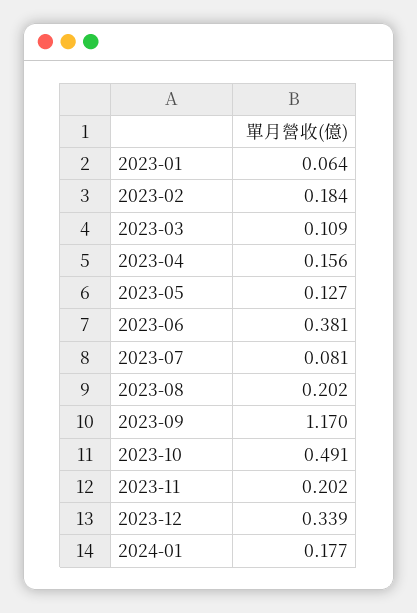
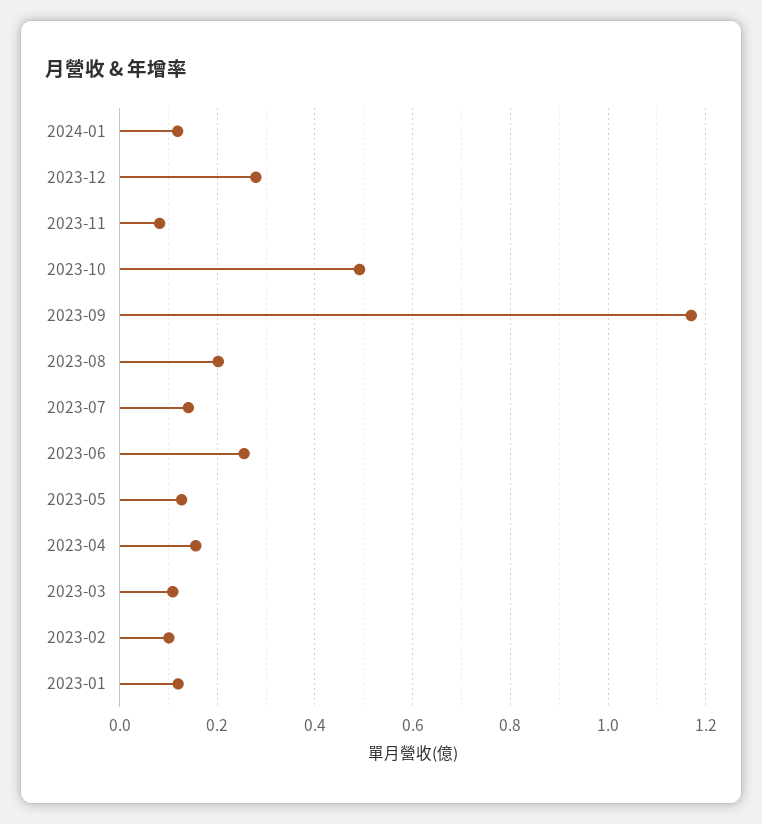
2023-01: 0.064 -> 0.12
2023-02: 0.184 -> 0.1
2023-06: 0.381 -> 0.26
2023-07: 0.081 -> 0.14
2023-11: 0.202 -> 0.08
2023-12: 0.339 -> 0.28
2024-01: 0.177 -> 0.12

